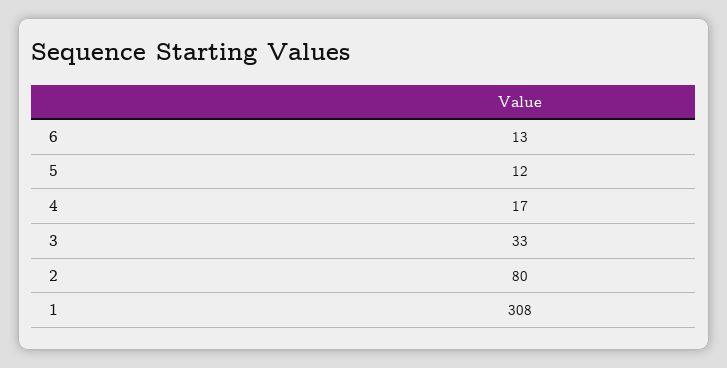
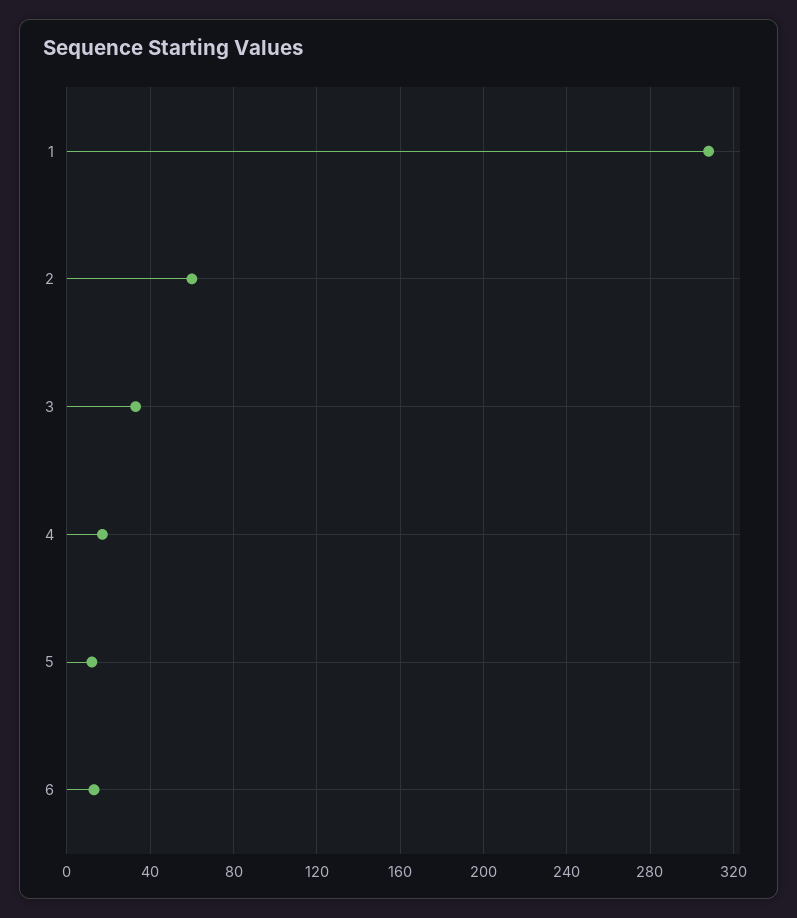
2: 80 -> 60

